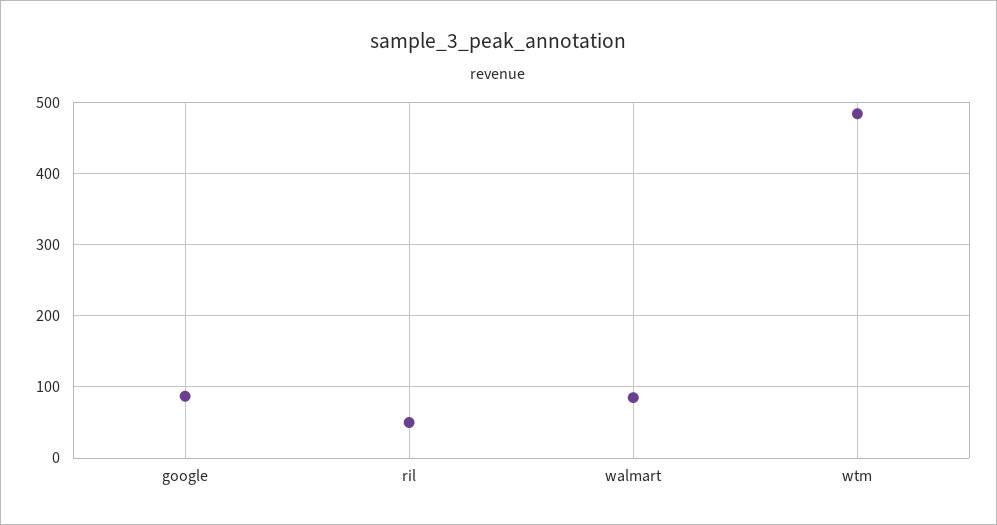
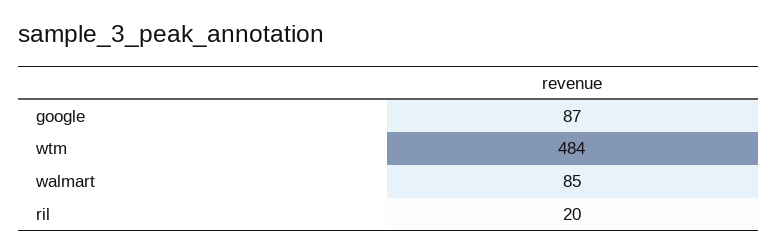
ril: 50 -> 20

